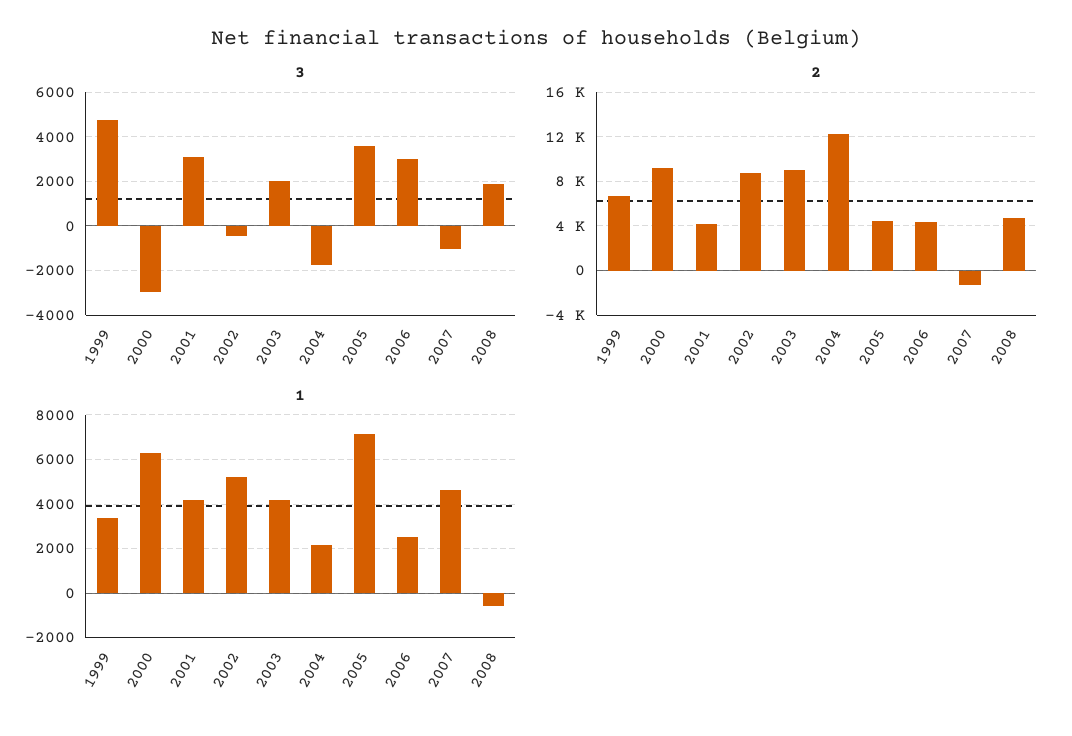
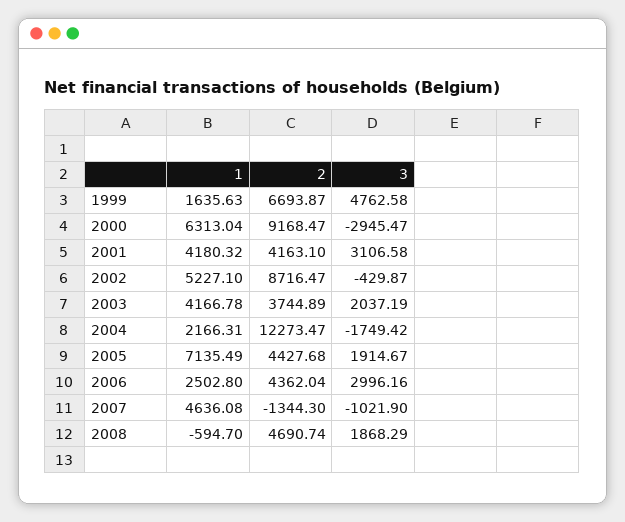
3, 2005: 3500 -> 1914.67
2, 2003: 9000 -> 3744.89
1, 1999: 3500 -> 1635.63

